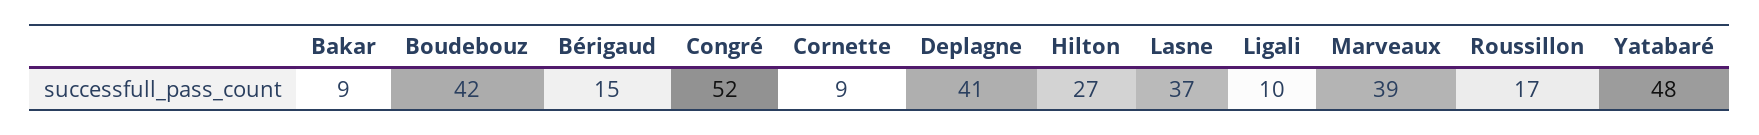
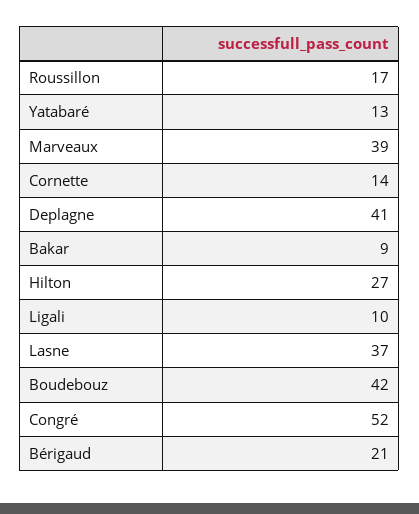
Bérigaud: 15 -> 21
Cornette: 9 -> 14
Yatabaré: 48 -> 13

